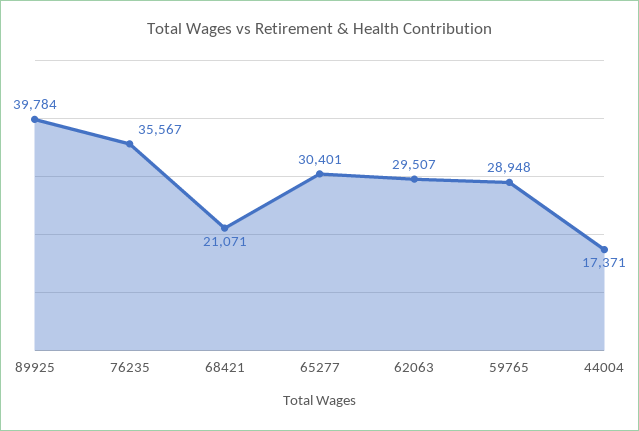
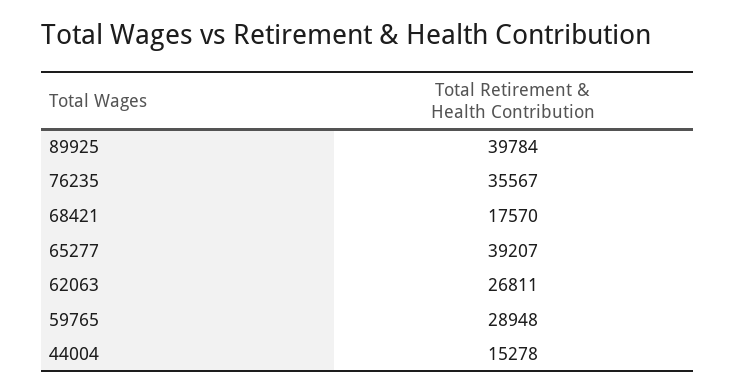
68421: 21071 -> 17570
65277: 30401 -> 39207
62063: 29507 -> 26811
44004: 17371 -> 15278

